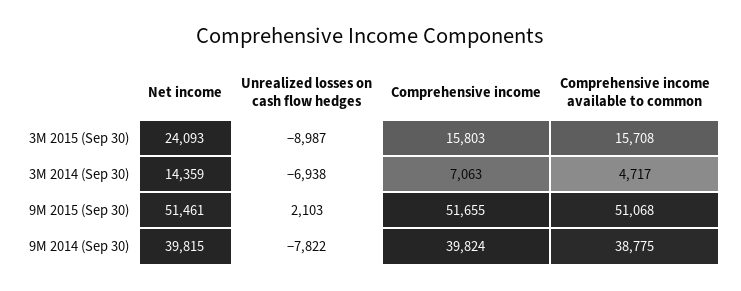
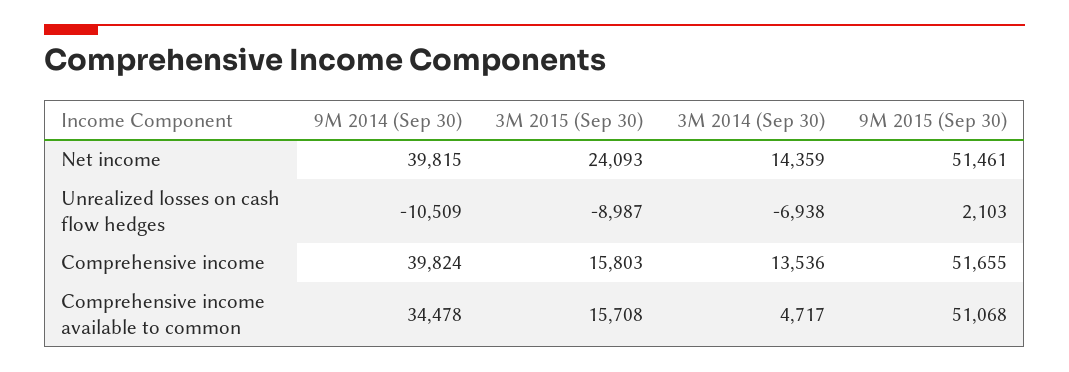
Comprehensive income, 3M 2014 (Sep 30): 7063 -> 13536
Unrealized losses on cash flow hedges, 9M 2014 (Sep 30): -7822 -> -10509
Comprehensive income available to common, 9M 2014 (Sep 30): 38775 -> 34478

